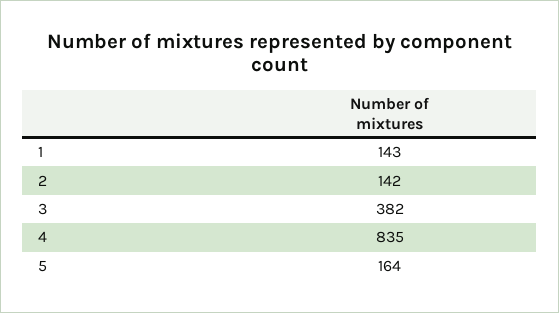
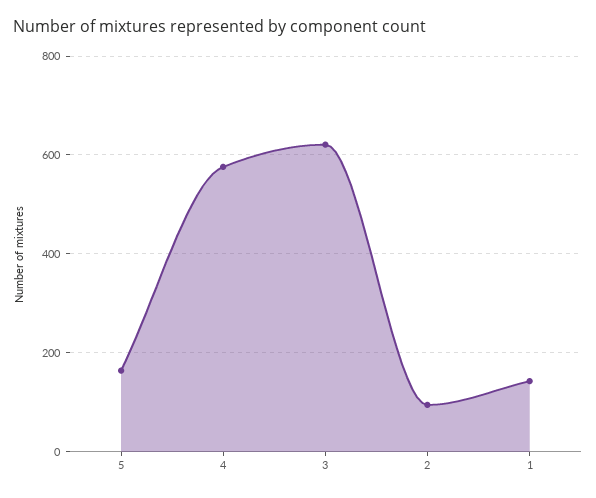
2: 142 -> 100
3: 382 -> 620
4: 835 -> 580

